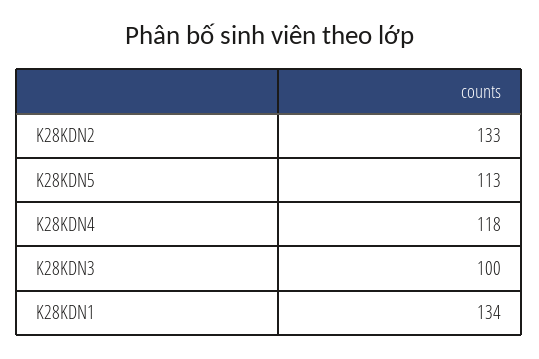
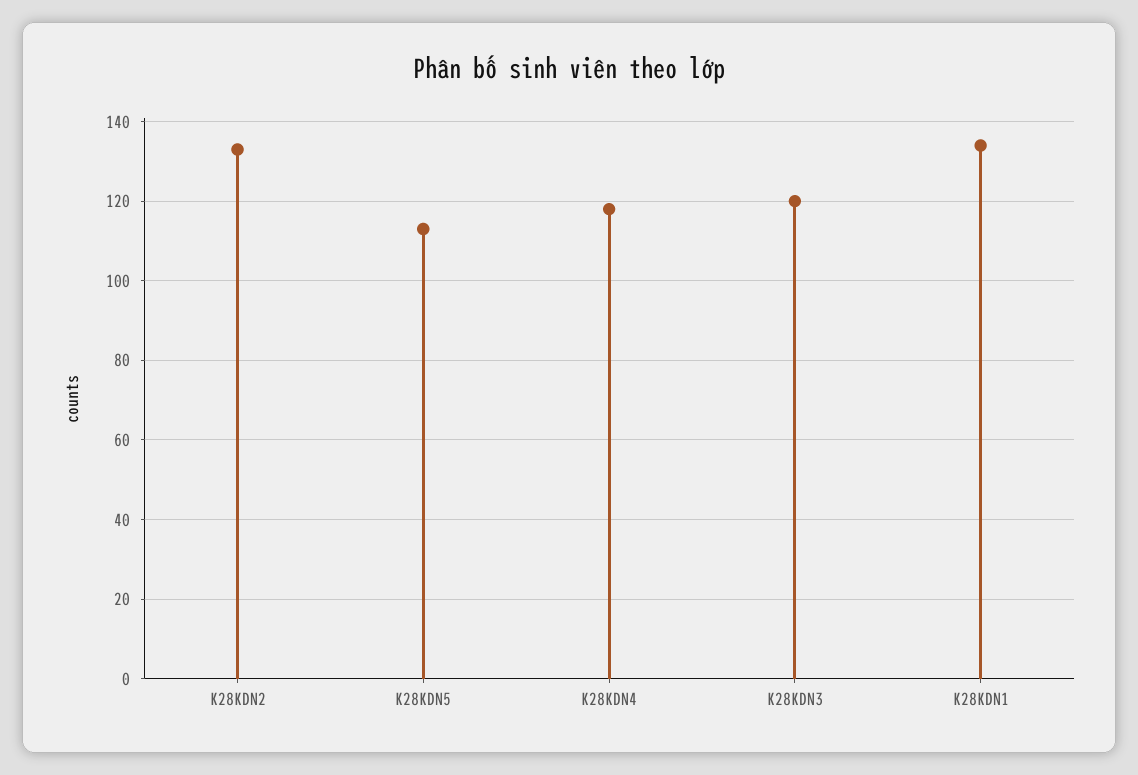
K28KDN3: 100 -> 120

